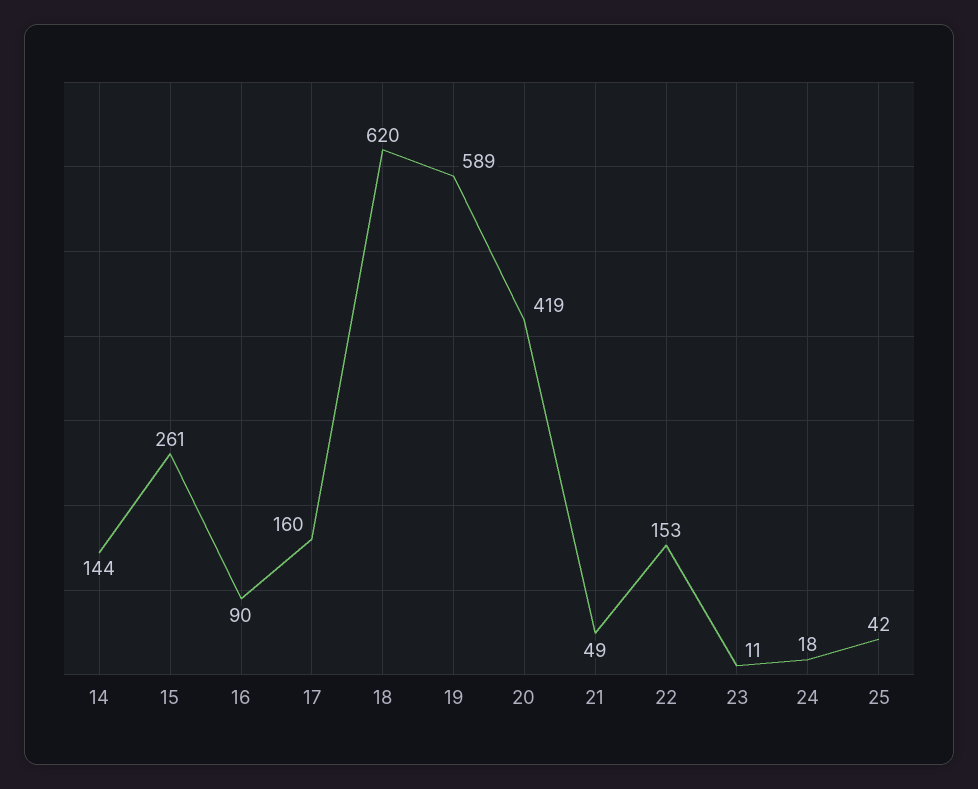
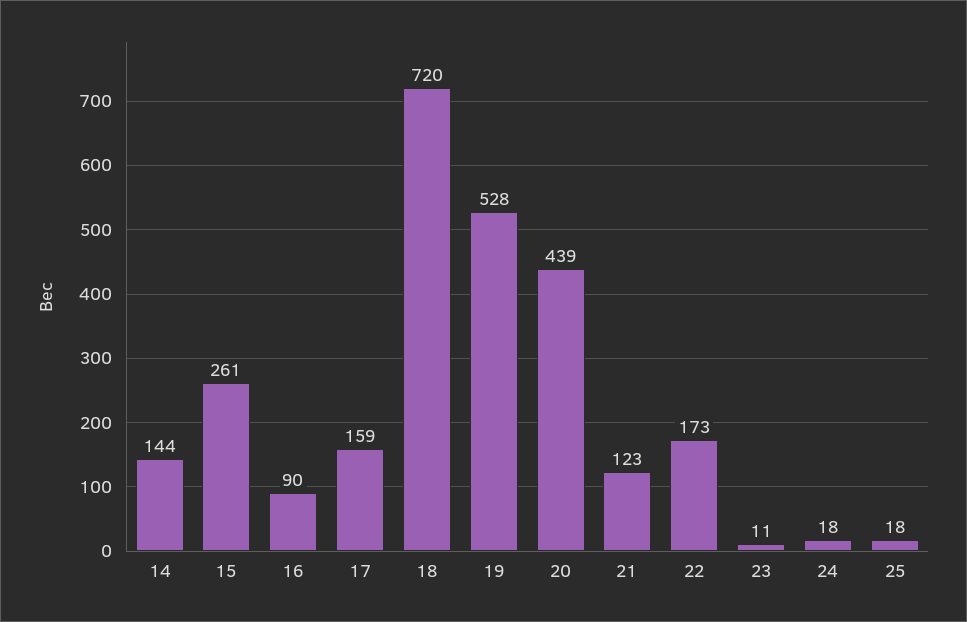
17: 160 -> 159
18: 620 -> 720
19: 589 -> 528
20: 419 -> 439
21: 49 -> 123
22: 153 -> 173
25: 42 -> 18

